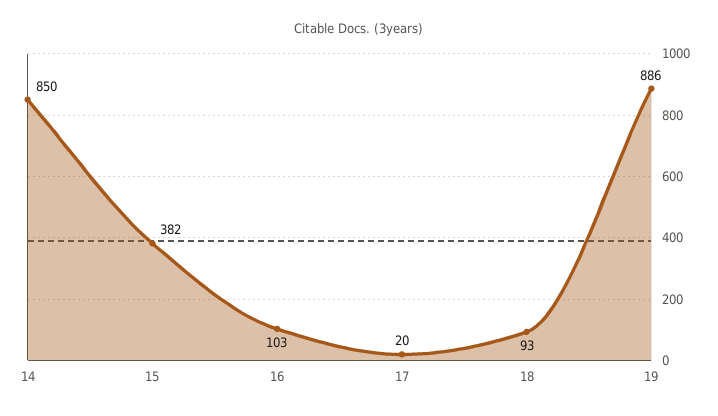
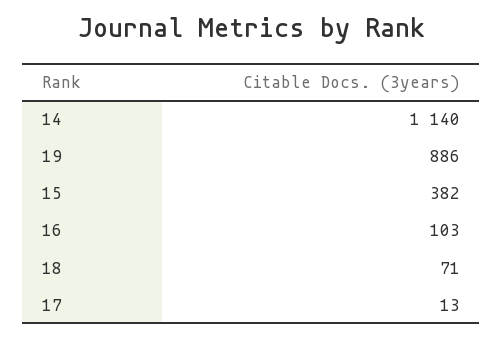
14: 850 -> 1140
17: 20 -> 13
18: 93 -> 71

